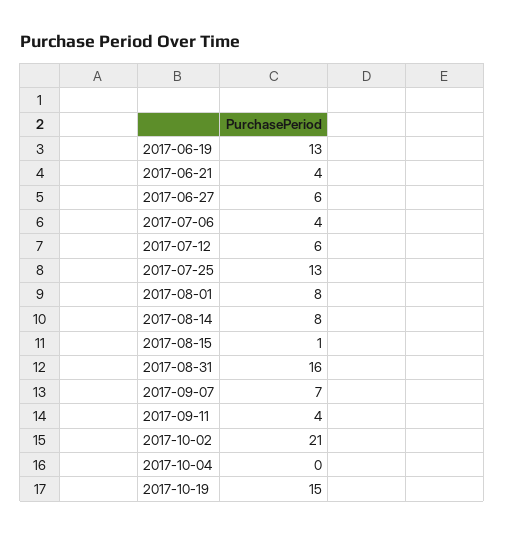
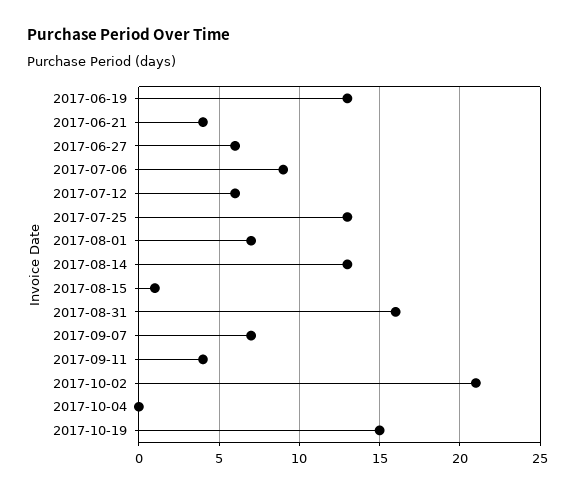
2017-07-06: 4 -> 9
2017-08-01: 8 -> 7
2017-08-14: 8 -> 13

